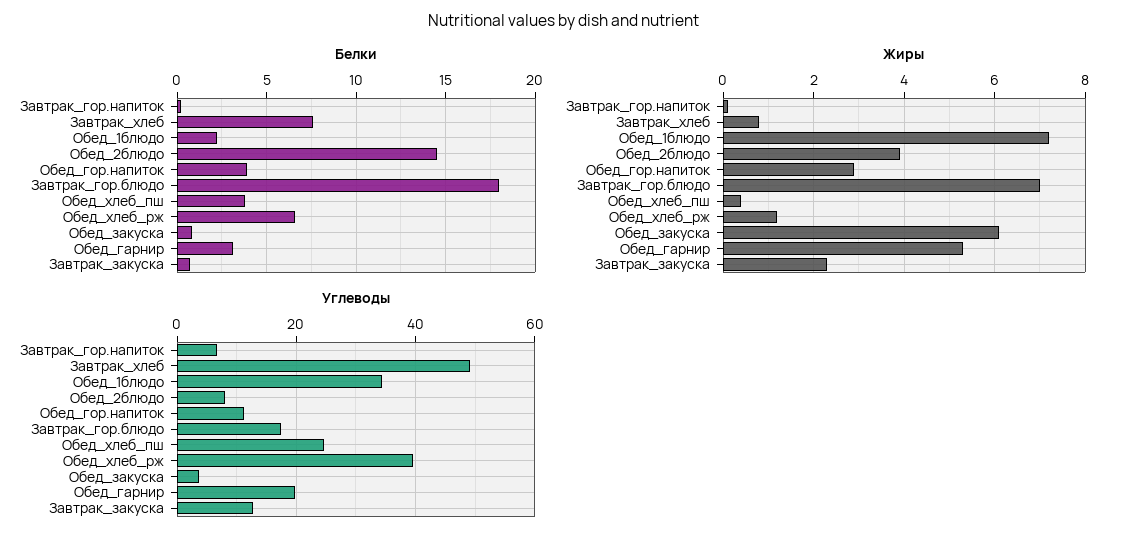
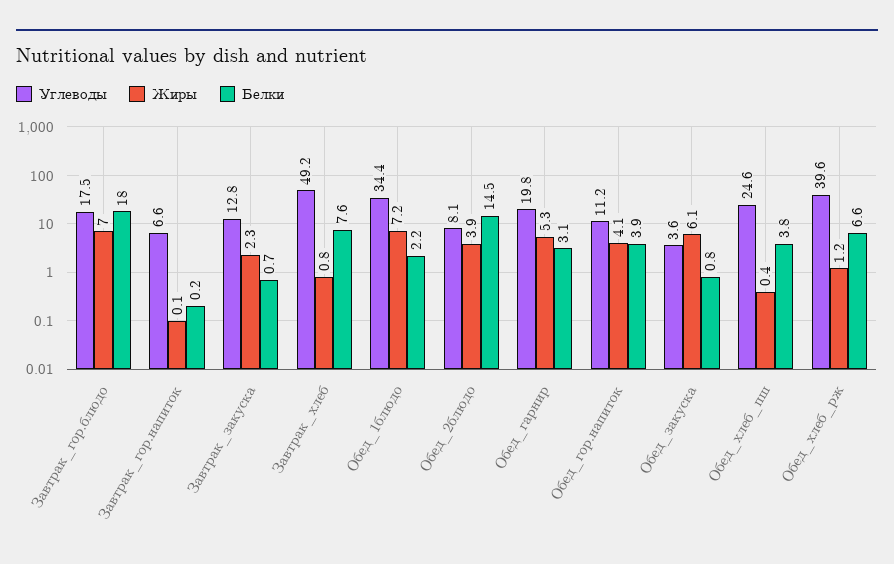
Жиры, Обед_гор.напиток: 3 -> 4.1

